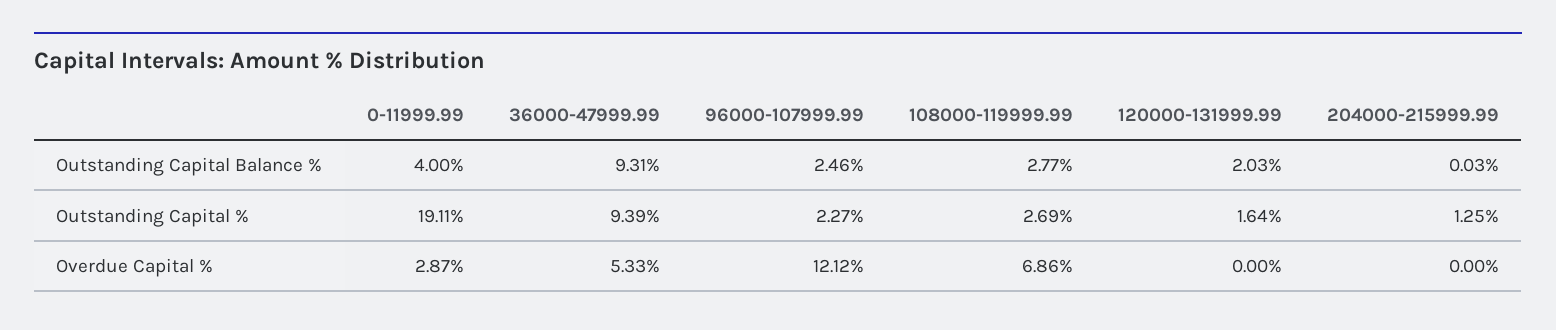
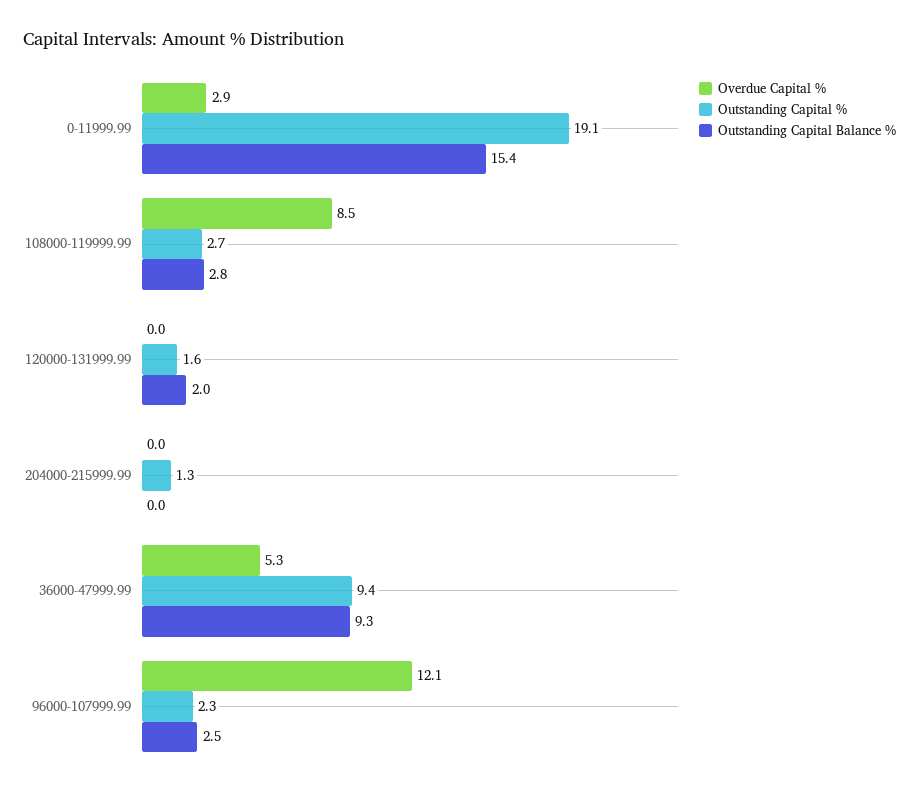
Outstanding Capital Balance %, 0-11999.99: 4 -> 15.4
Overdue Capital %, 108000-119999.99: 6.86 -> 8.5

